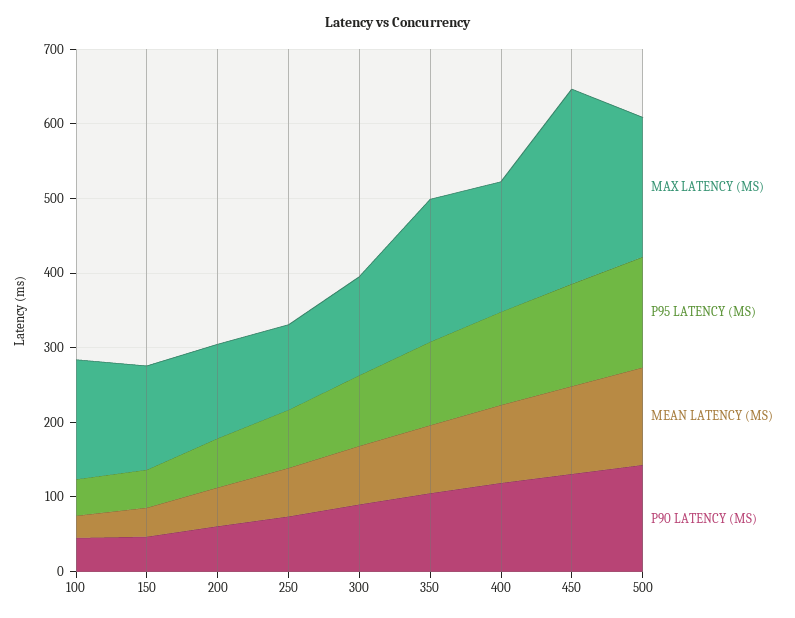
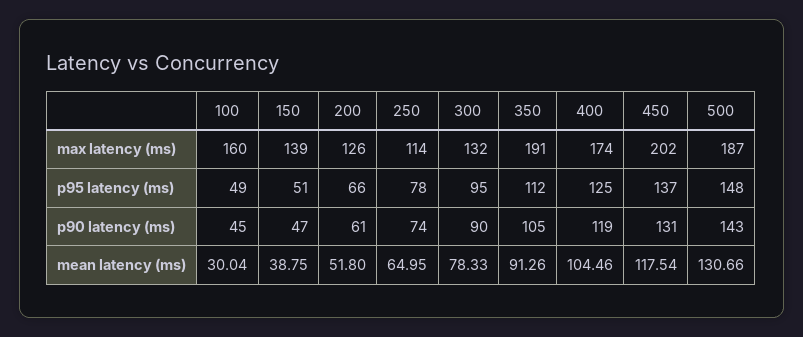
MAX LATENCY (MS), 450: 260 -> 202

